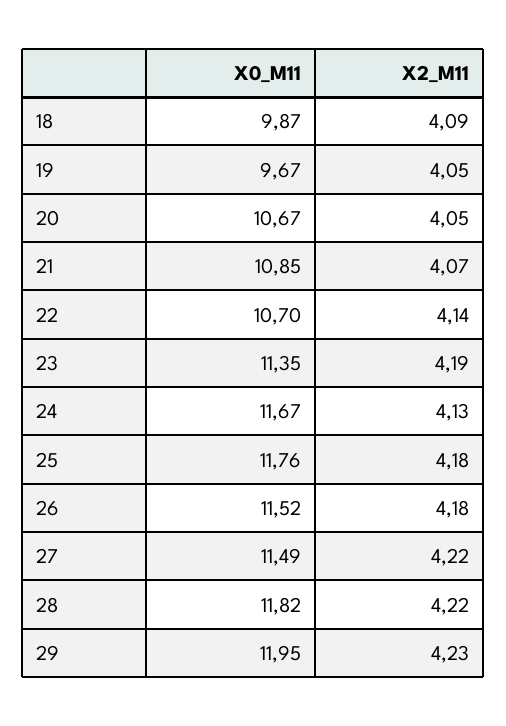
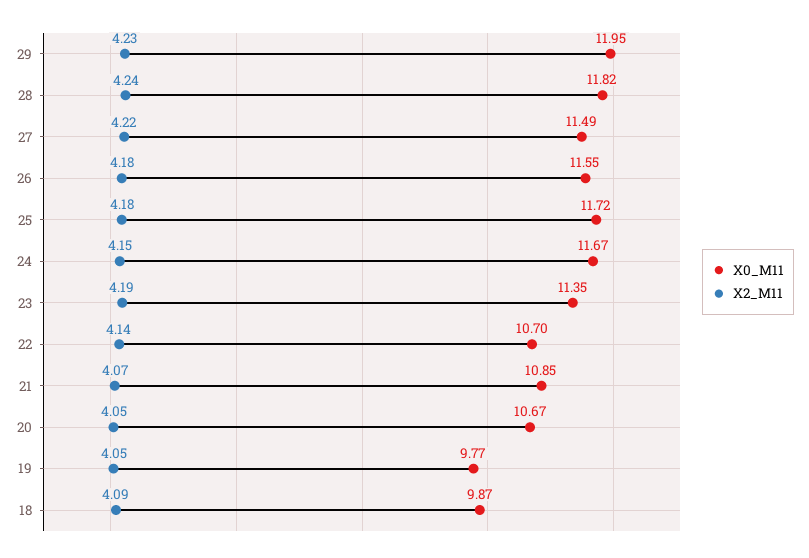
X0_M11, 19: 9.67 -> 9.77
X2_M11, 24: 4.13 -> 4.15
X0_M11, 25: 11.76 -> 11.72
X0_M11, 26: 11.52 -> 11.55
X2_M11, 28: 4.22 -> 4.24

